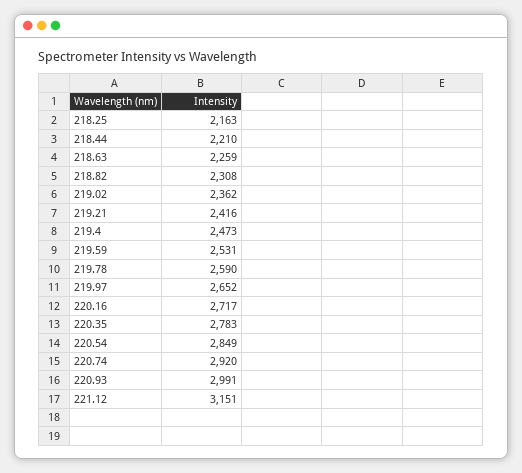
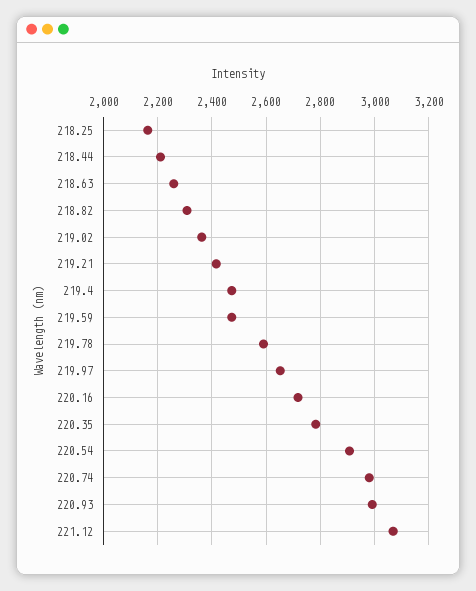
219.59: 2531 -> 2475
220.54: 2849 -> 2900
220.74: 2920 -> 2975
221.12: 3151 -> 3075

